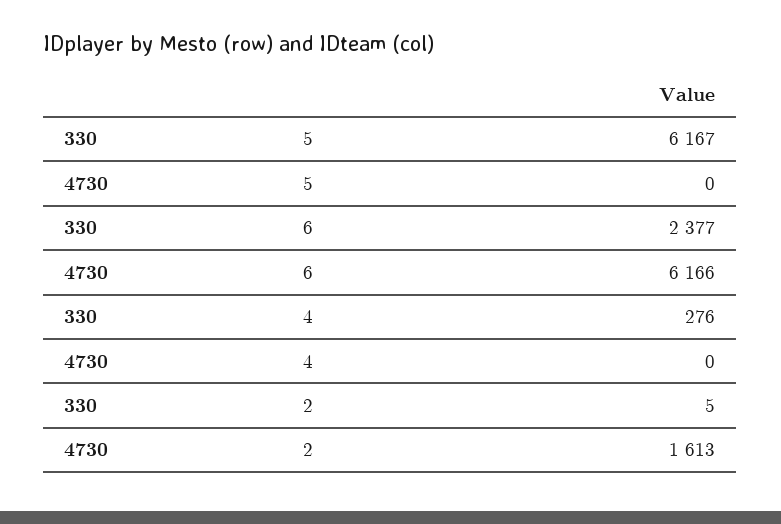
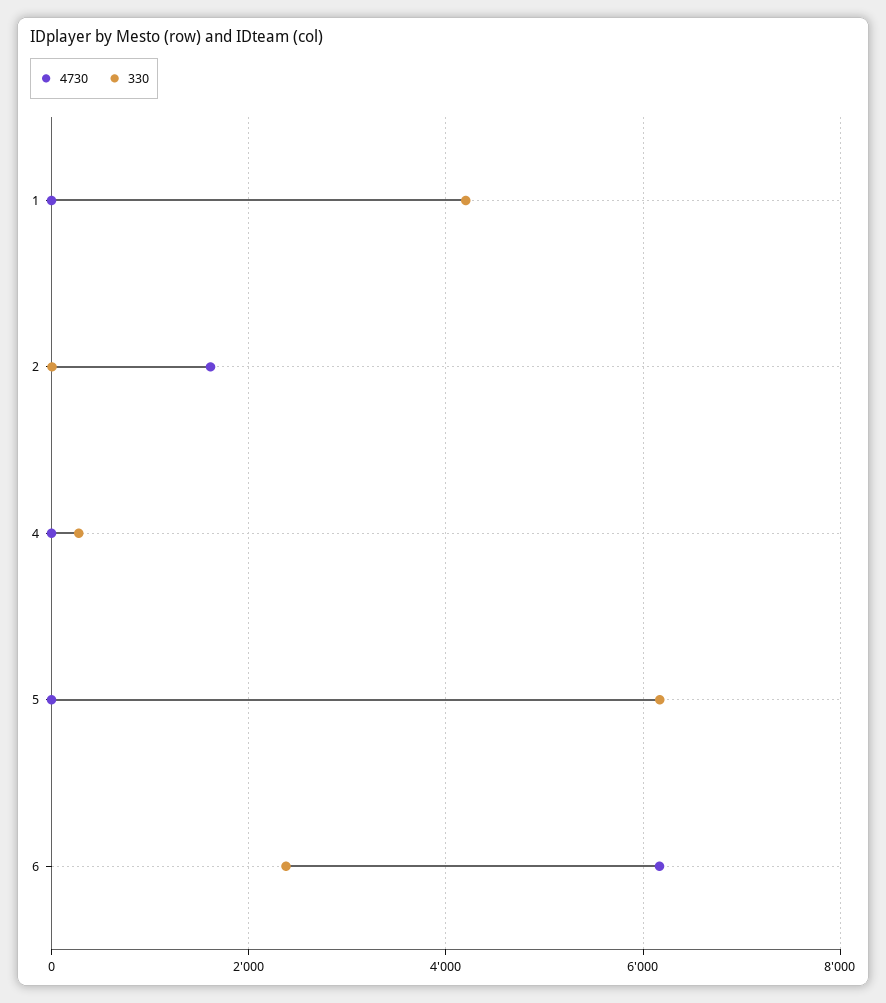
4730, 1: none -> 0
330, 1: none -> 4200

